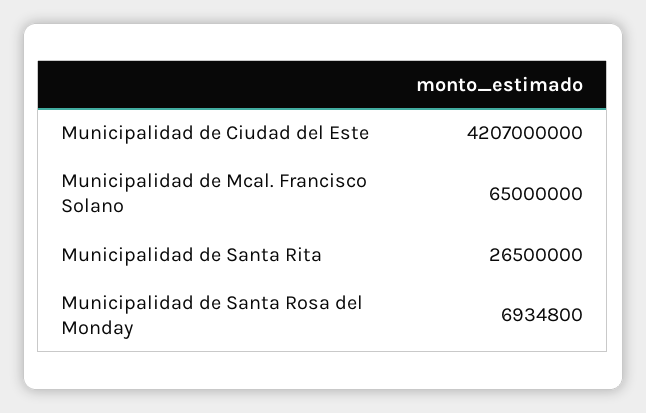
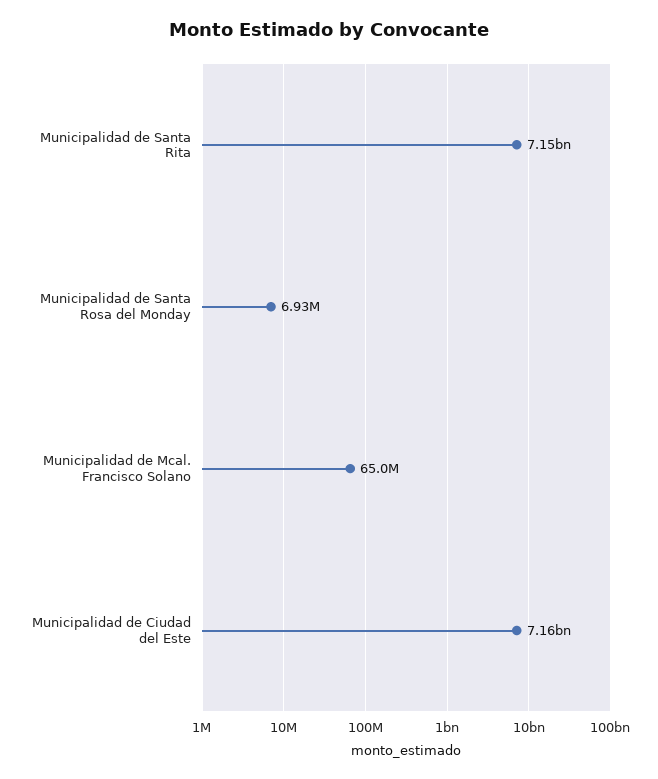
Municipalidad de Ciudad del Este: 4207000000 -> 7160000000
Municipalidad de Santa Rita: 26500000 -> 7150000000

